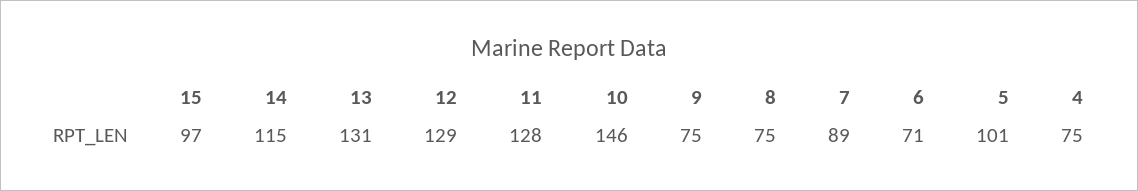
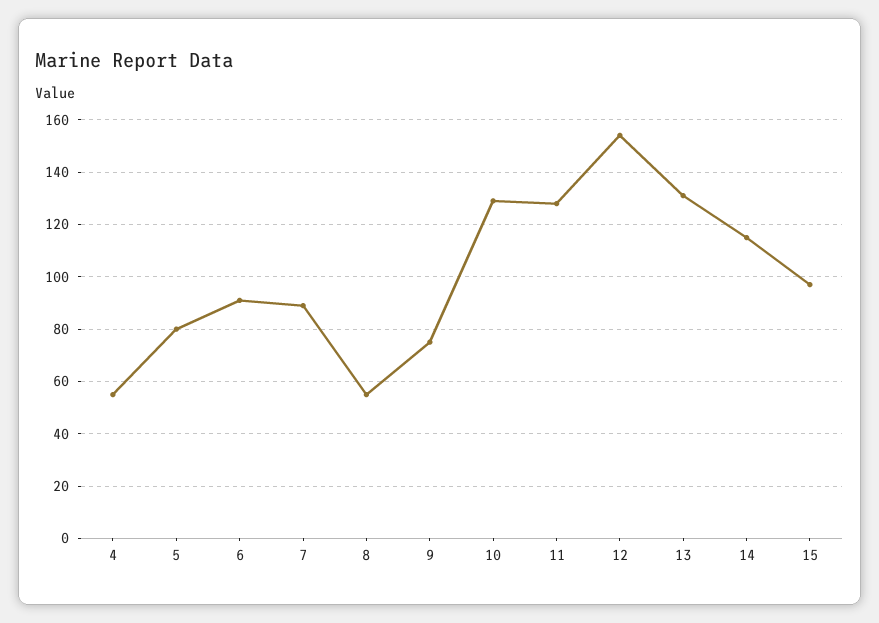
12: 129 -> 155
10: 146 -> 130
8: 75 -> 55
6: 71 -> 90
5: 101 -> 80
4: 75 -> 55

